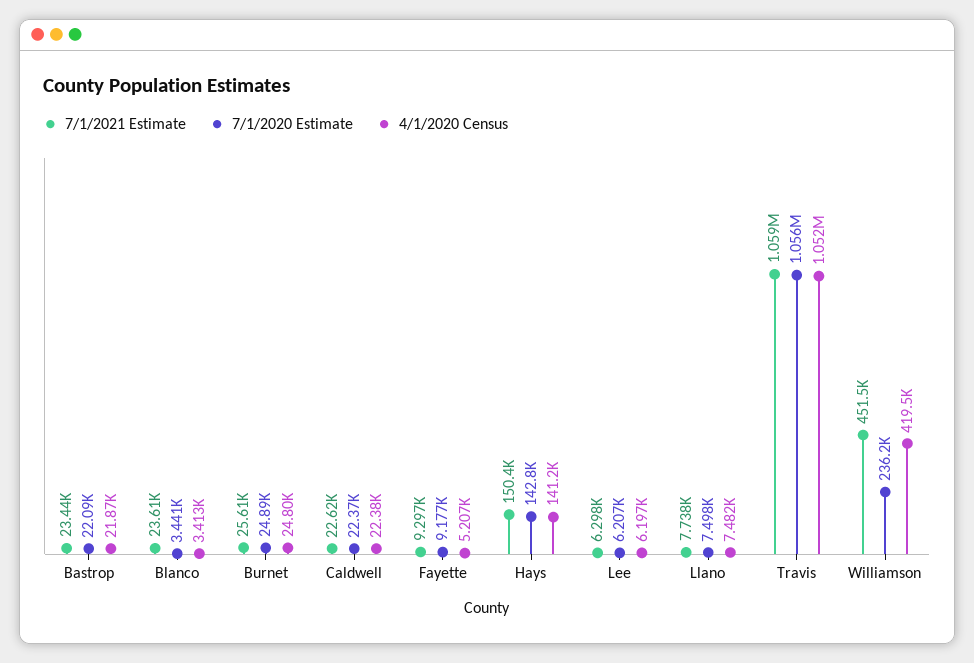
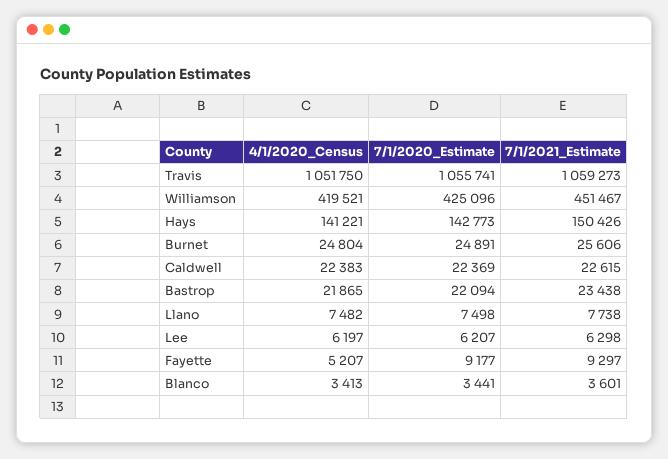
7/1/2021 Estimate, Blanco: 23610 -> 3601
7/1/2020 Estimate, Williamson: 236200 -> 425096

